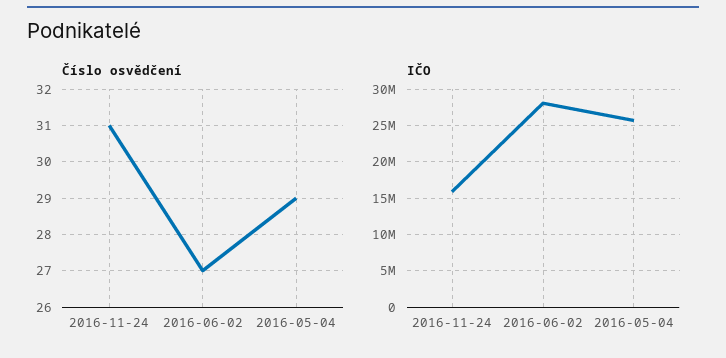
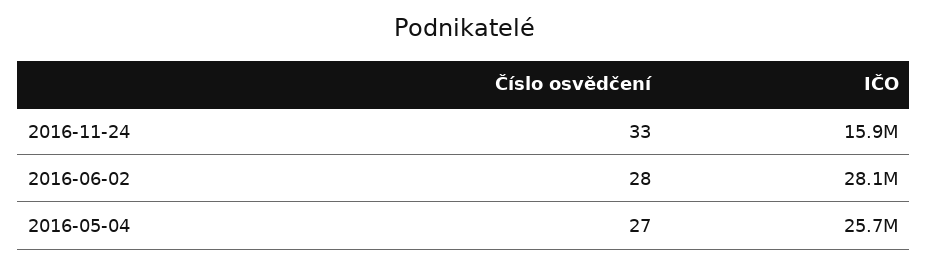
Číslo osvědčení, 2016-11-24: 31 -> 33
Číslo osvědčení, 2016-06-02: 27 -> 28
Číslo osvědčení, 2016-05-04: 29 -> 27

